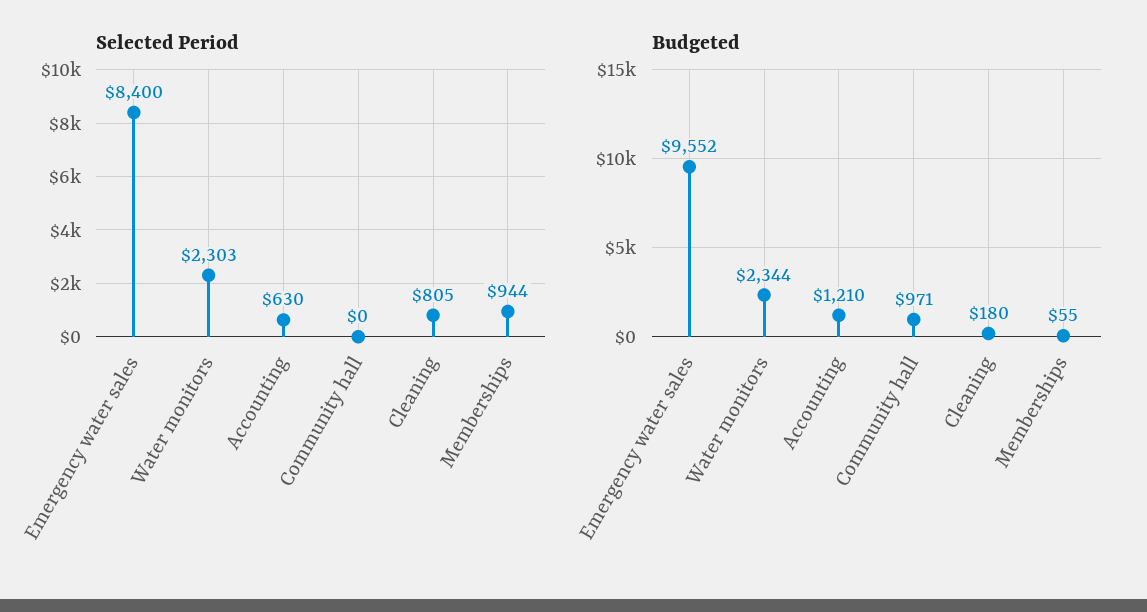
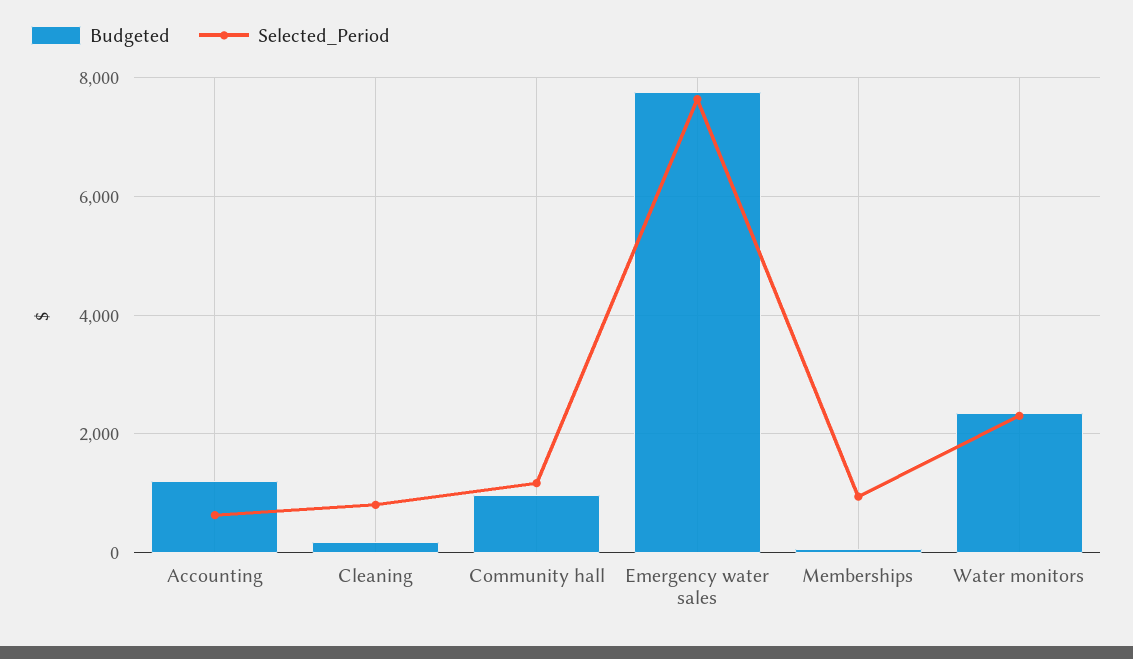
Selected Period, Emergency water sales: 8400 -> 7600
Selected Period, Community hall: 0 -> 1200
Budgeted, Emergency water sales: 9552 -> 7800

